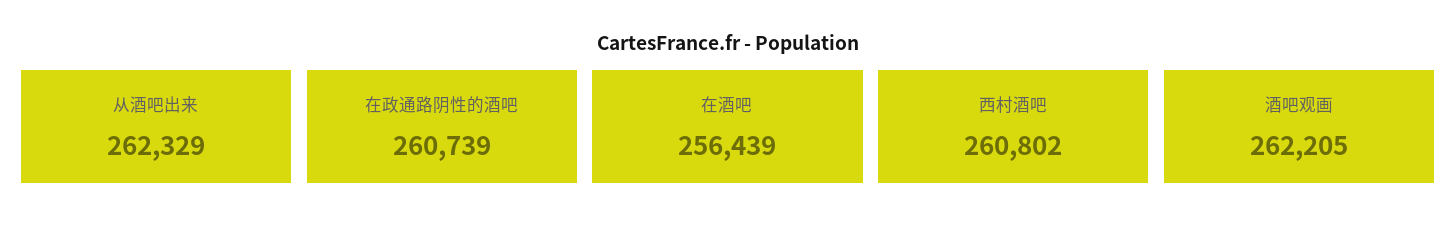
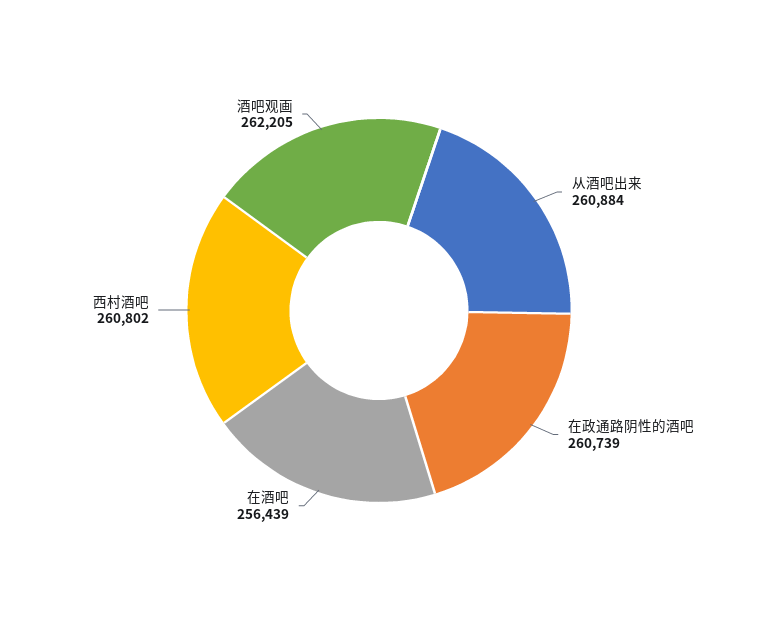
从酒吧出来: 262329 -> 260884

